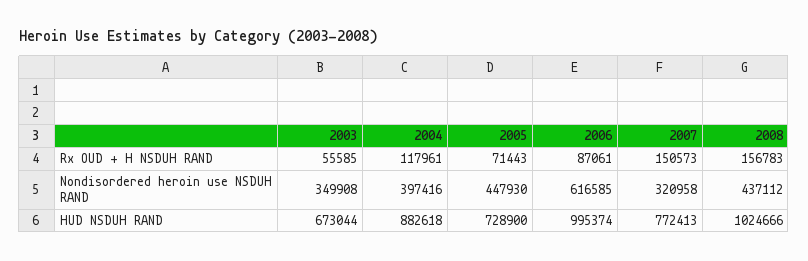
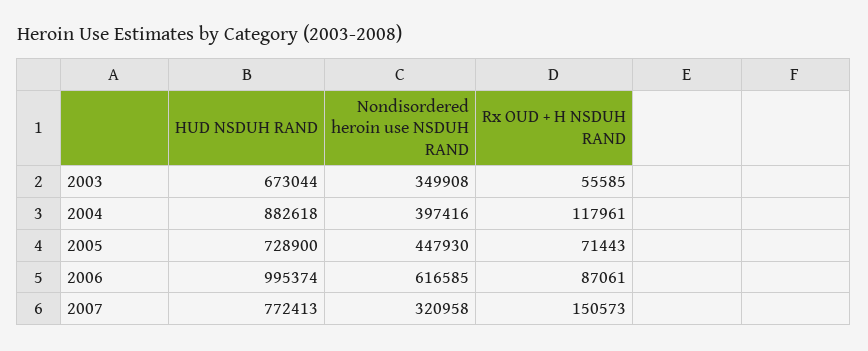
2008, Rx OUD + H NSDUH RAND: 156783 -> none
2008, Nondisordered heroin use NSDUH RAND: 437112 -> none
2008, HUD NSDUH RAND: 1024666 -> none

